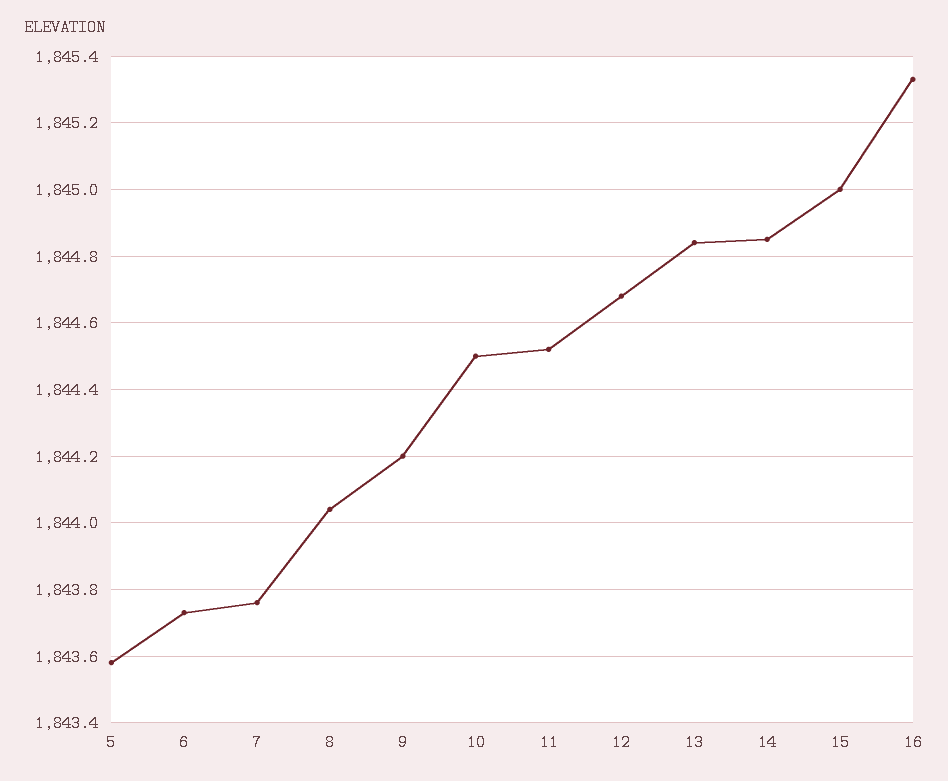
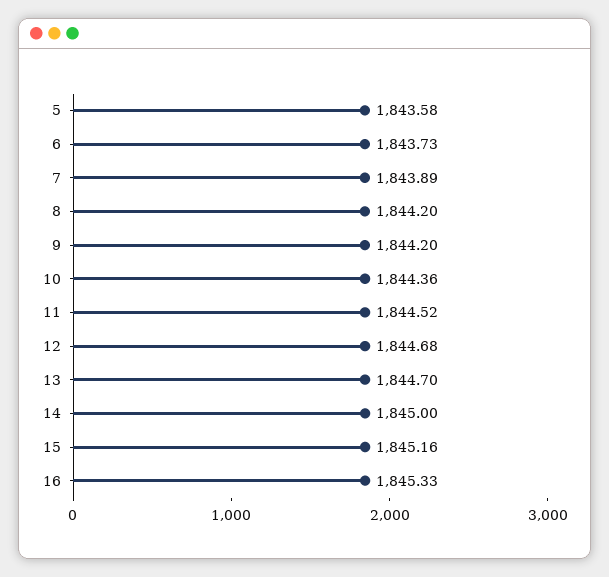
7: 1843.75 -> 1843.89
8: 1844.05 -> 1844.2
10: 1844.5 -> 1844.36
13: 1844.85 -> 1844.7
14: 1844.85 -> 1845
15: 1845 -> 1845.16

